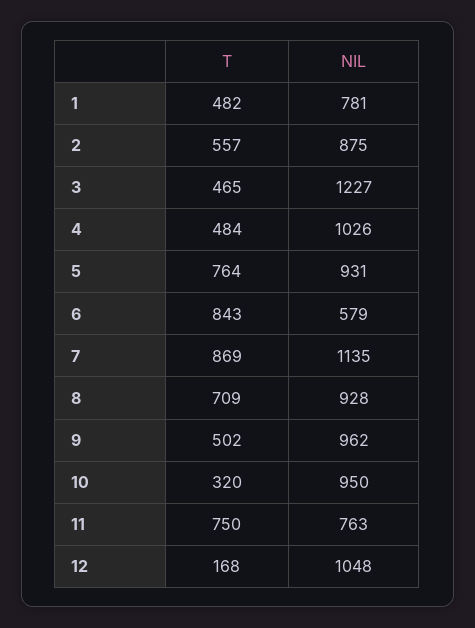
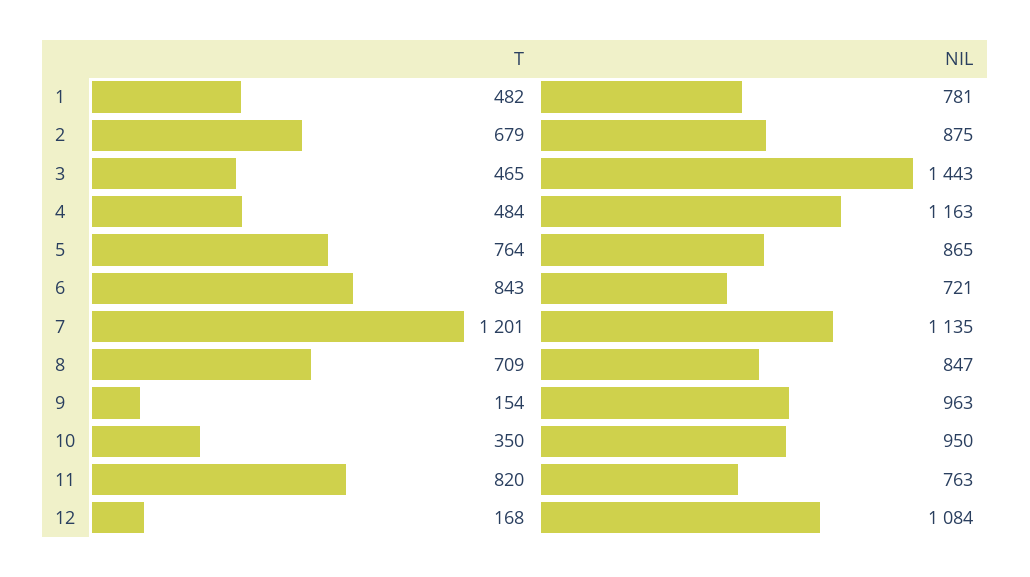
T, 2: 557 -> 679
NIL, 3: 1227 -> 1443
NIL, 4: 1026 -> 1163
NIL, 5: 931 -> 865
NIL, 6: 579 -> 721
T, 7: 869 -> 1201
NIL, 8: 928 -> 847
T, 9: 502 -> 154
NIL, 9: 962 -> 963
T, 10: 320 -> 350
T, 11: 750 -> 820
NIL, 12: 1048 -> 1084

